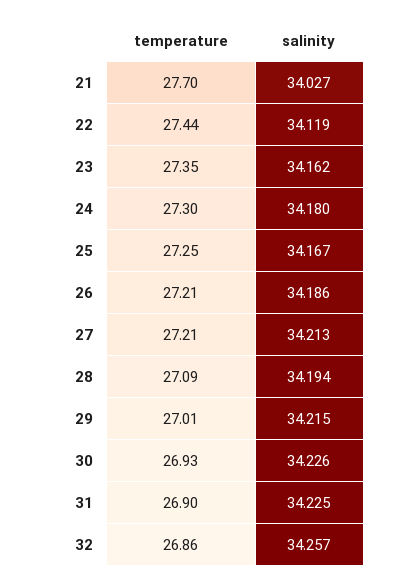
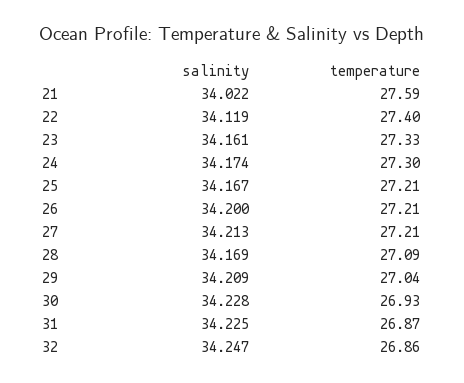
temperature, 21: 27.7 -> 27.59
salinity, 21: 34.027 -> 34.022
temperature, 22: 27.44 -> 27.4
temperature, 23: 27.35 -> 27.33
salinity, 23: 34.162 -> 34.161
salinity, 24: 34.18 -> 34.174
temperature, 25: 27.25 -> 27.21
salinity, 26: 34.186 -> 34.2
salinity, 28: 34.194 -> 34.169
temperature, 29: 27.01 -> 27.04
salinity, 29: 34.215 -> 34.209
salinity, 30: 34.226 -> 34.228
temperature, 31: 26.9 -> 26.87
salinity, 32: 34.257 -> 34.247

